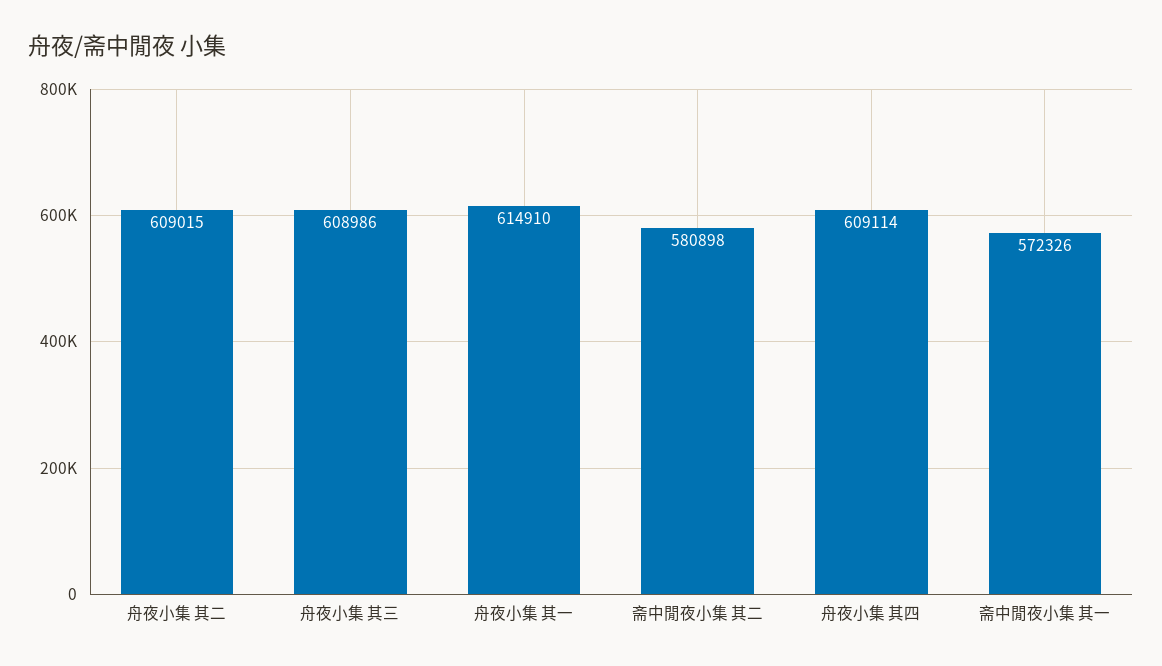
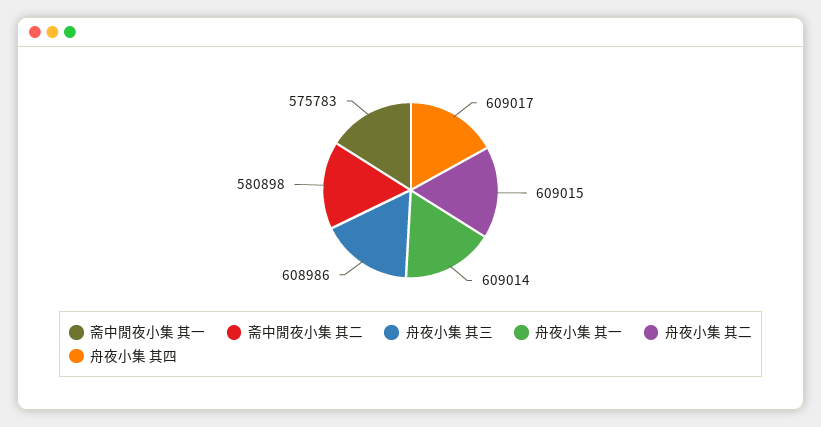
舟夜小集 其一: 614910 -> 609014
舟夜小集 其四: 609114 -> 609017
斋中閒夜小集 其一: 572326 -> 575783

